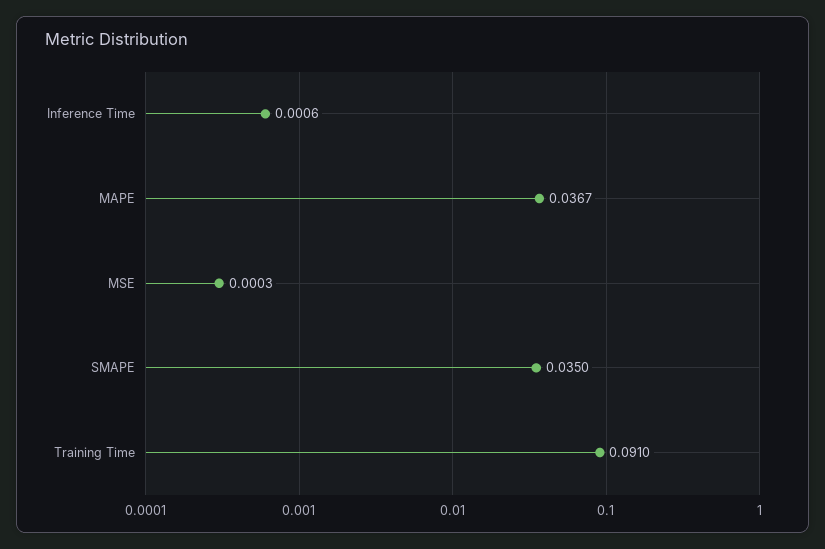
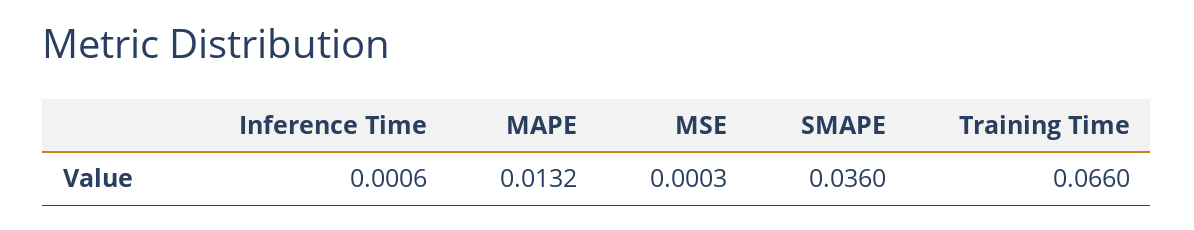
MAPE: 0.0367 -> 0.0132
SMAPE: 0.035 -> 0.036
Training Time: 0.091 -> 0.066

